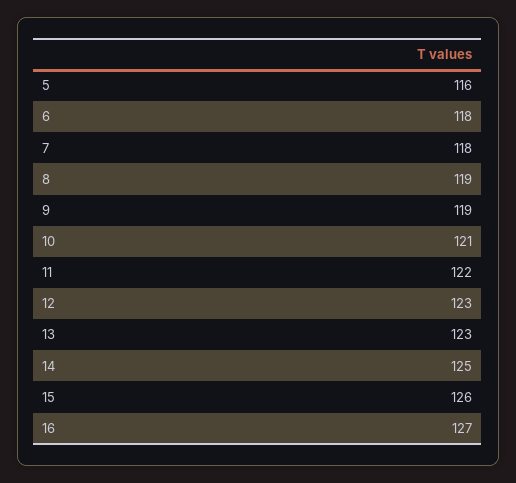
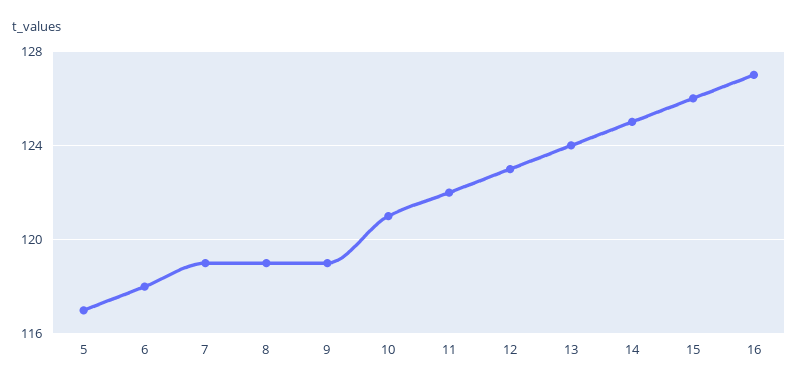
5: 116 -> 117
7: 118 -> 119
13: 123 -> 124

